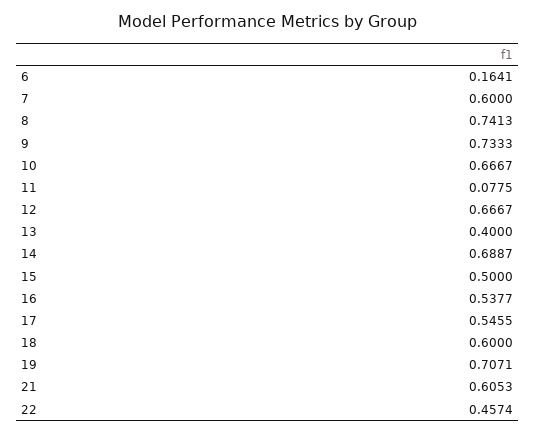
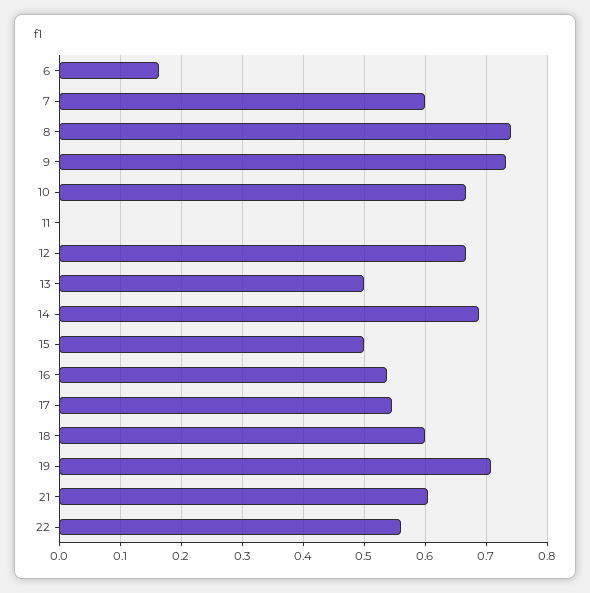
11: 0.0775 -> 0
13: 0.4 -> 0.5
22: 0.4574 -> 0.56

